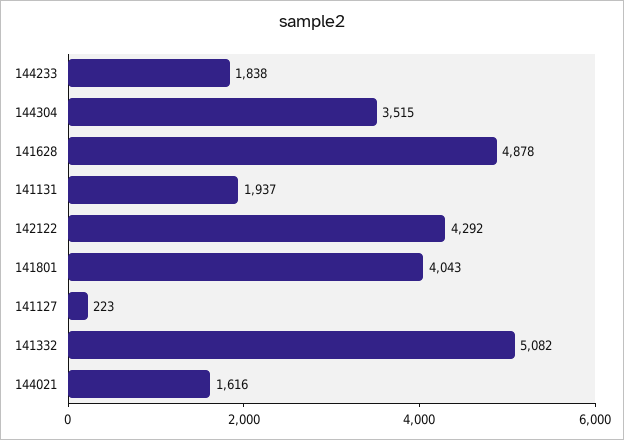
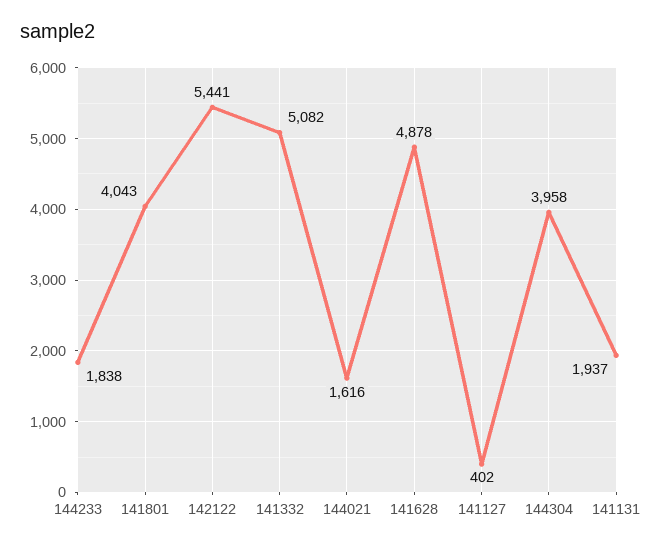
144304: 3515 -> 3958
142122: 4292 -> 5441
141127: 223 -> 402

